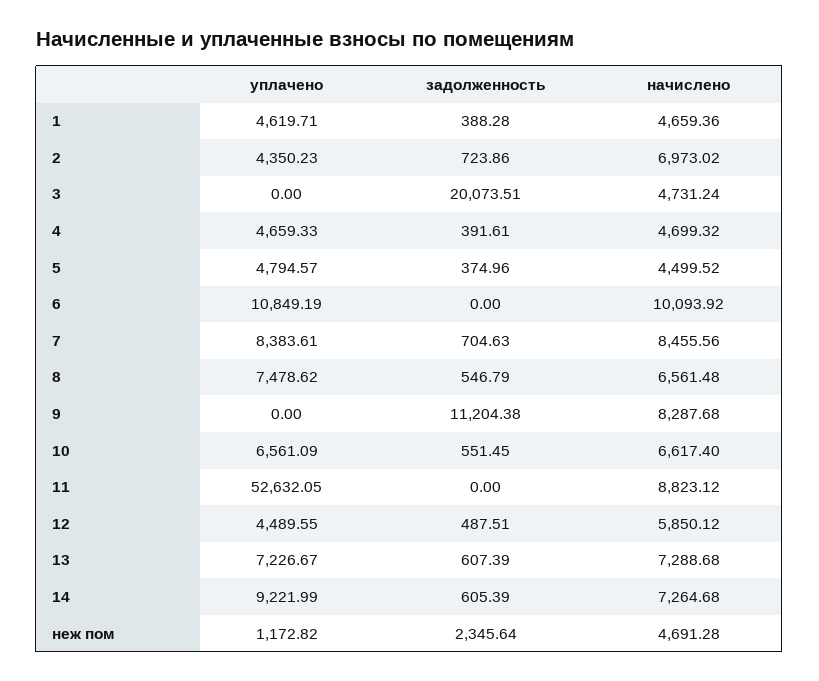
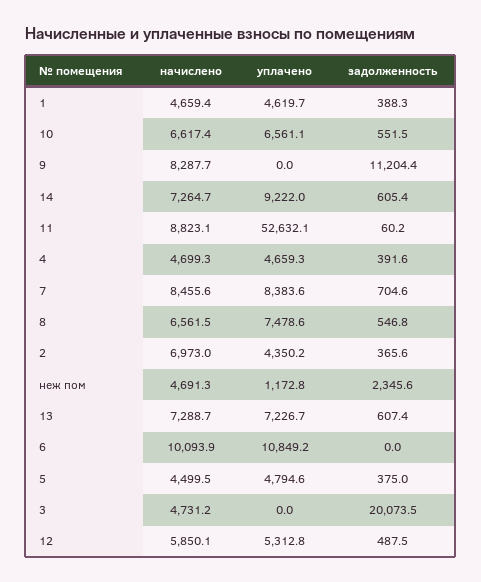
задолженность, 2: 723.86 -> 365.6
задолженность, 11: 0 -> 60.2
уплачено, 12: 4489.55 -> 5312.8

